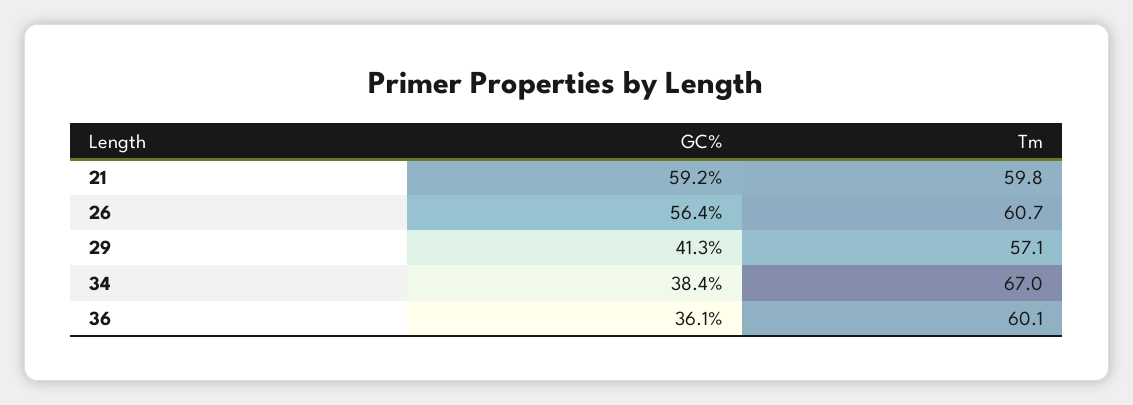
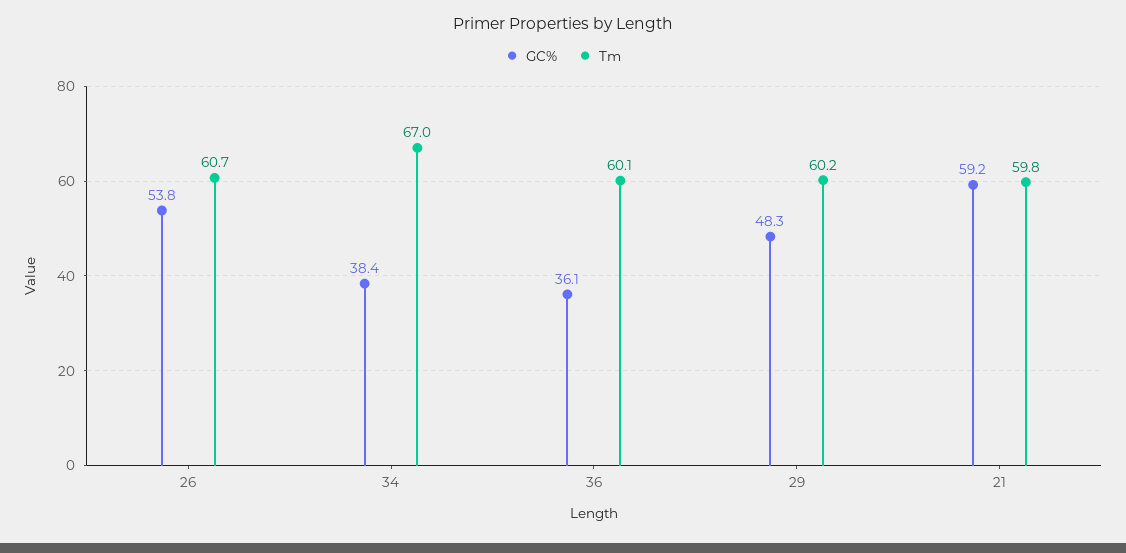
GC%, 26: 56.4 -> 53.8
GC%, 29: 41.3 -> 48.3
Tm, 29: 57.1 -> 60.2

